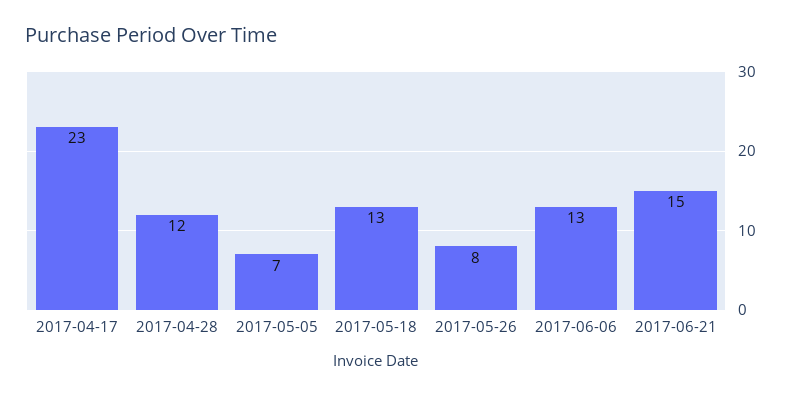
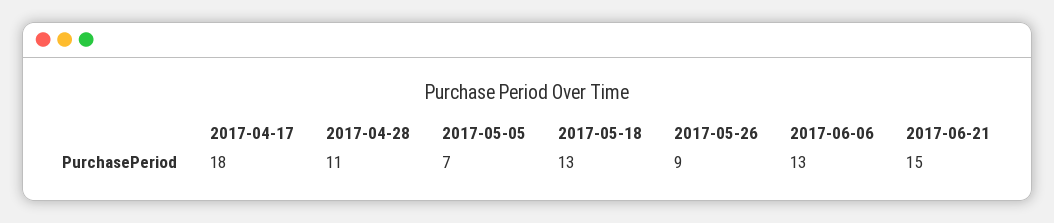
2017-04-17: 23 -> 18
2017-04-28: 12 -> 11
2017-05-26: 8 -> 9

